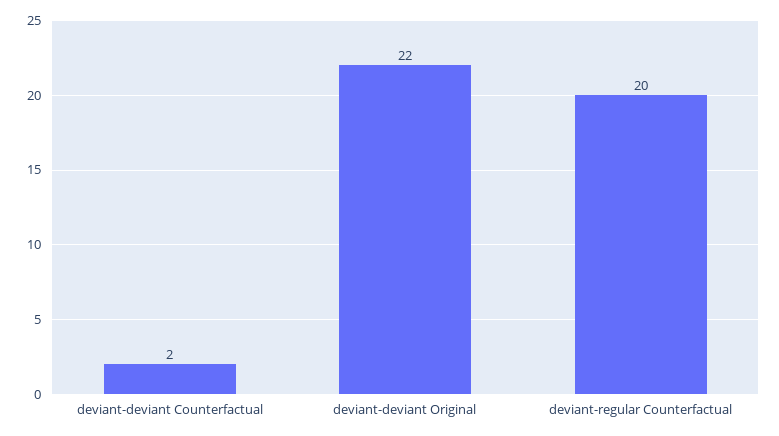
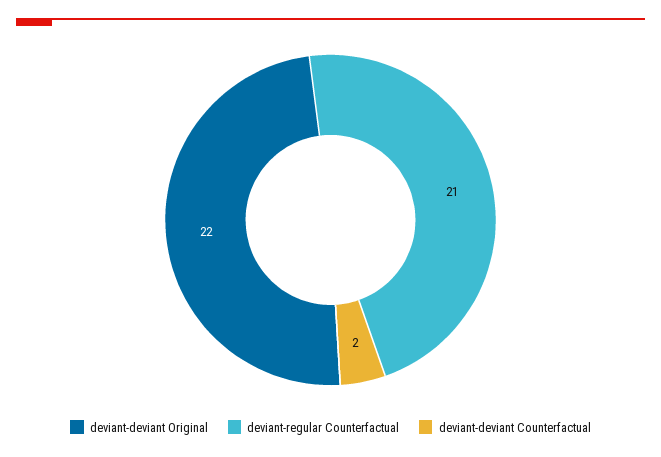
deviant-regular Counterfactual: 20 -> 21

